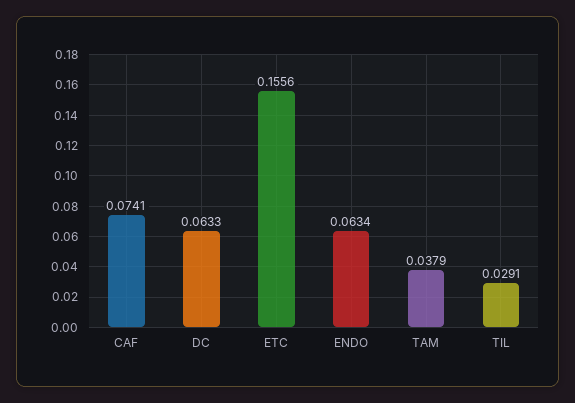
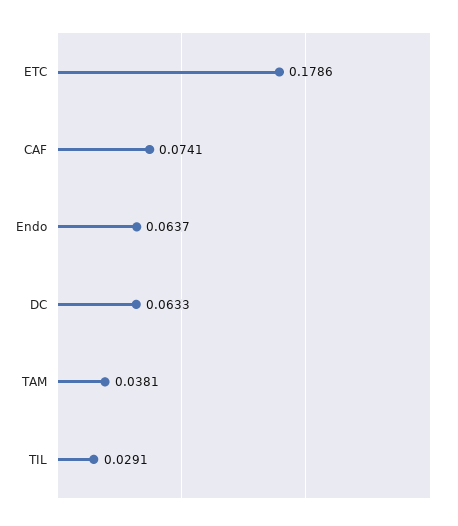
ETC: 0.1556 -> 0.1786
ENDO: 0.0634 -> 0.0637
TAM: 0.0379 -> 0.0381

